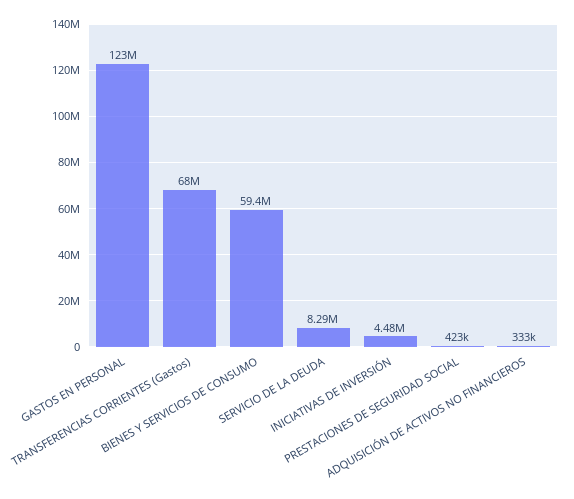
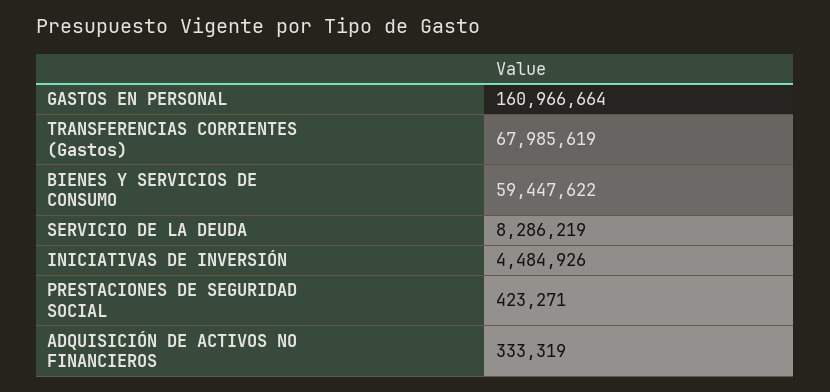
GASTOS EN PERSONAL: 123000000 -> 160966664

